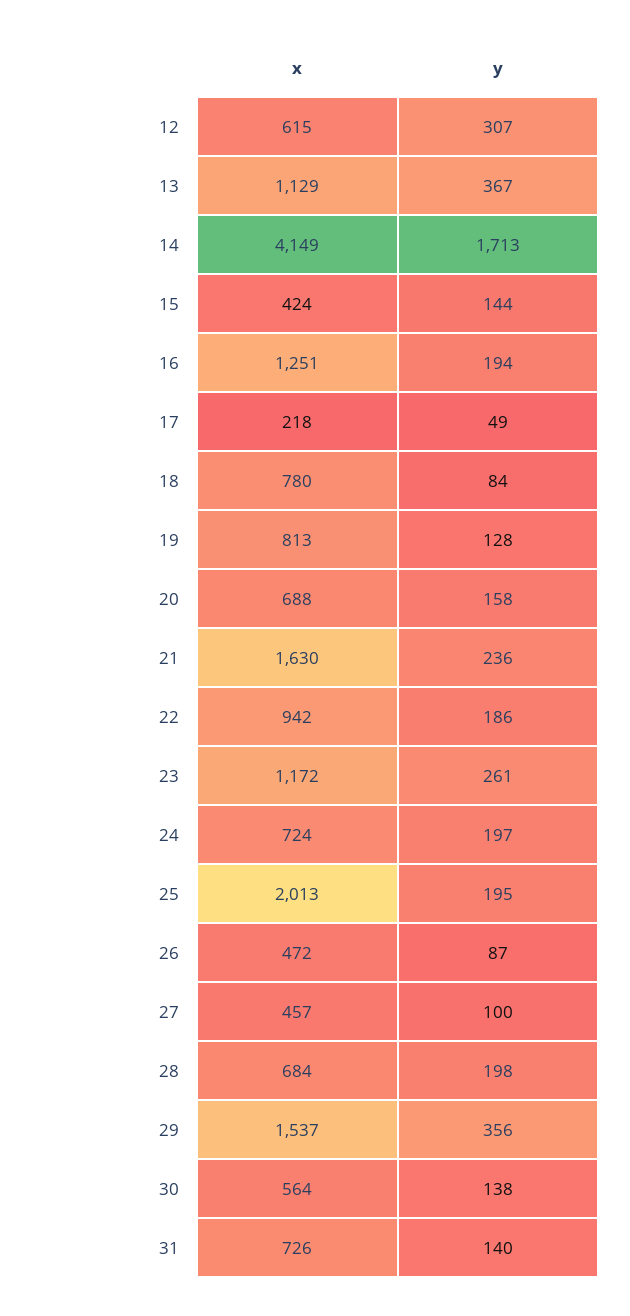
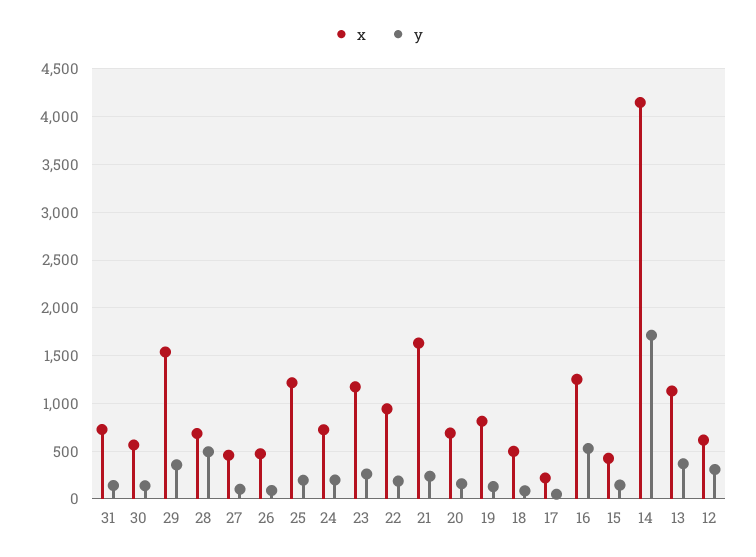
y, 16: 194 -> 500
x, 18: 780 -> 500
x, 25: 2013 -> 1200
y, 28: 198 -> 500

